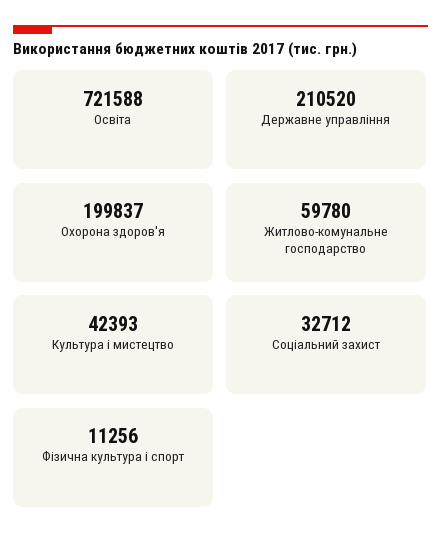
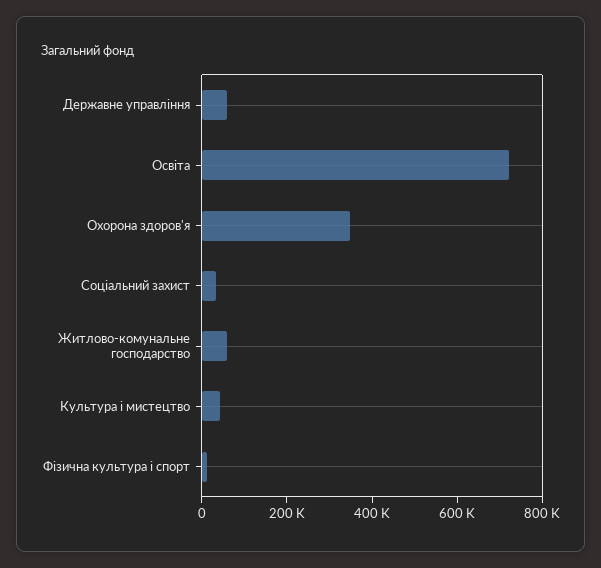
Державне управління: 210520 -> 50000
Охорона здоров'я: 199837 -> 350000

